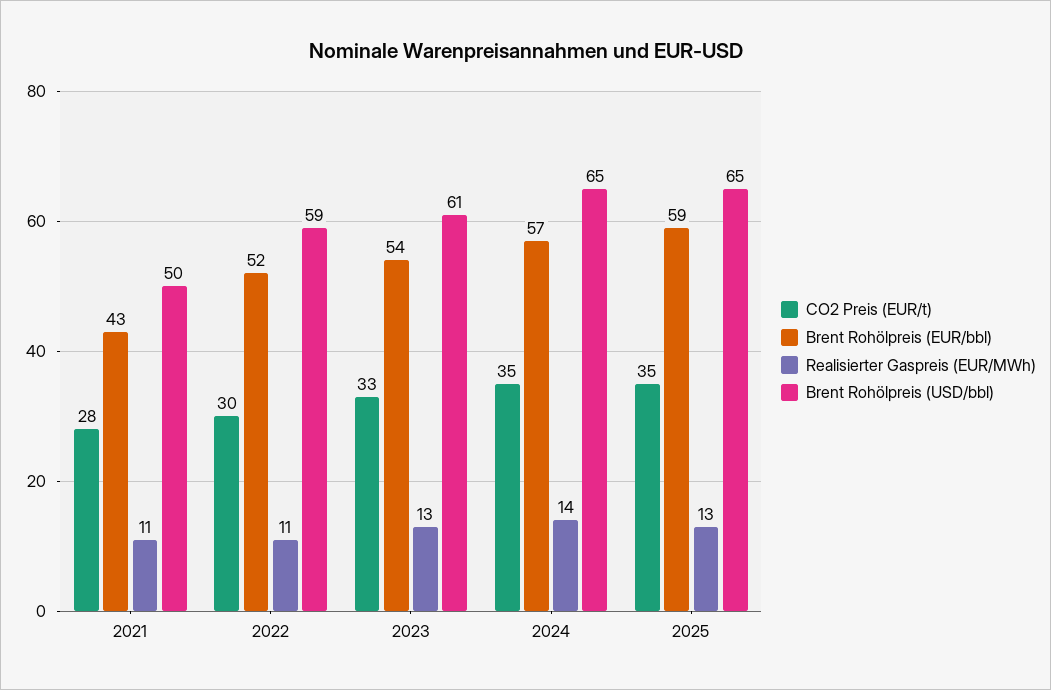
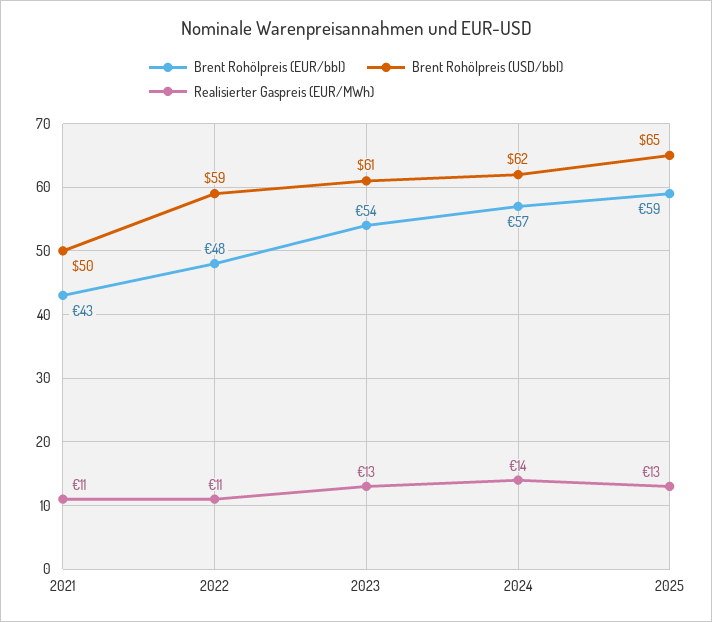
CO2 Preis (EUR/t), 2021: 28 -> none
CO2 Preis (EUR/t), 2022: 30 -> none
Brent Rohölpreis (EUR/bbl), 2022: 52 -> 48
CO2 Preis (EUR/t), 2023: 33 -> none
CO2 Preis (EUR/t), 2024: 35 -> none
Brent Rohölpreis (USD/bbl), 2024: 65 -> 62
CO2 Preis (EUR/t), 2025: 35 -> none

